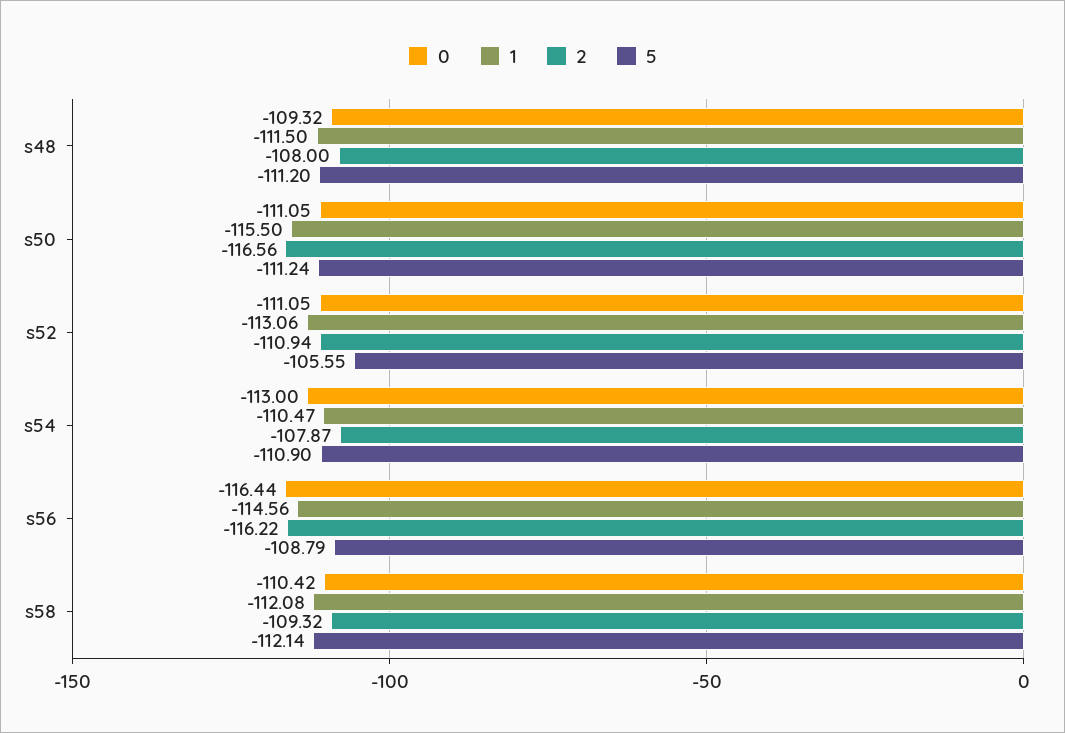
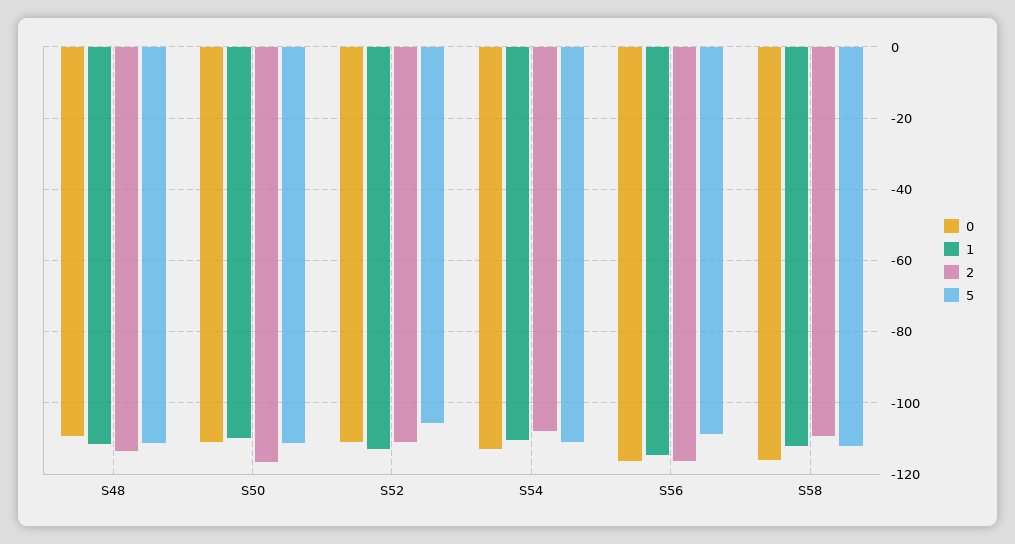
2, s48: -108 -> -114
1, s50: -115.5 -> -110
0, s58: -110.42 -> -116

